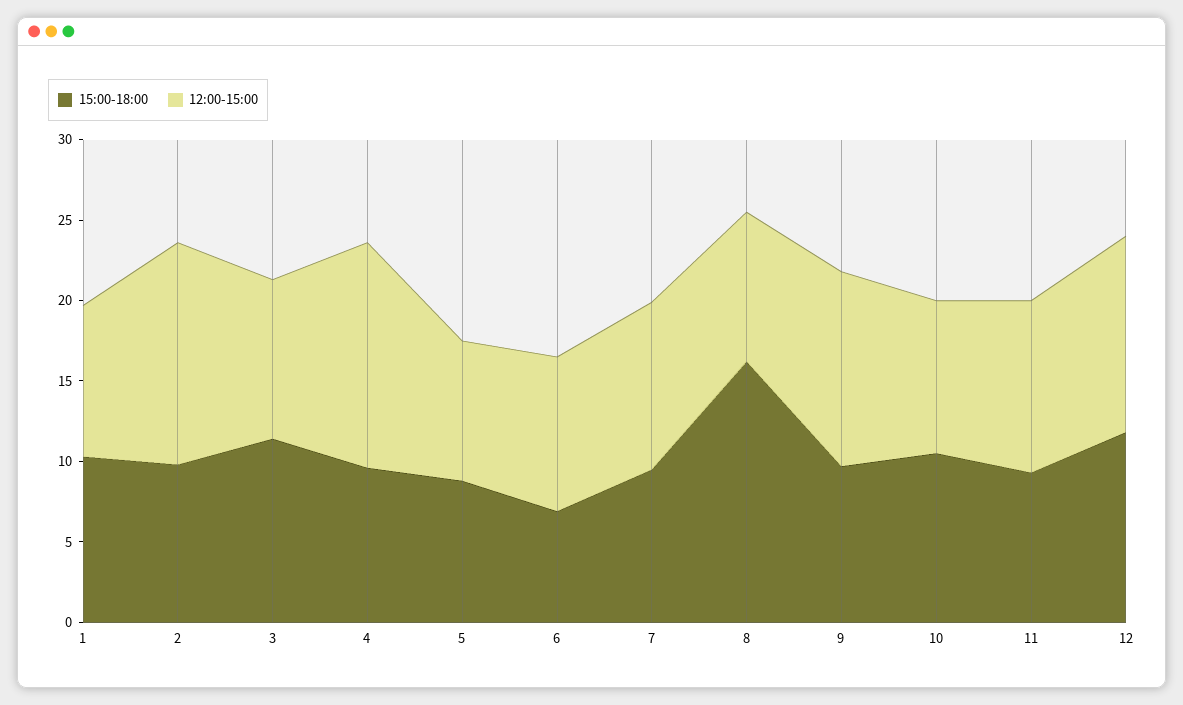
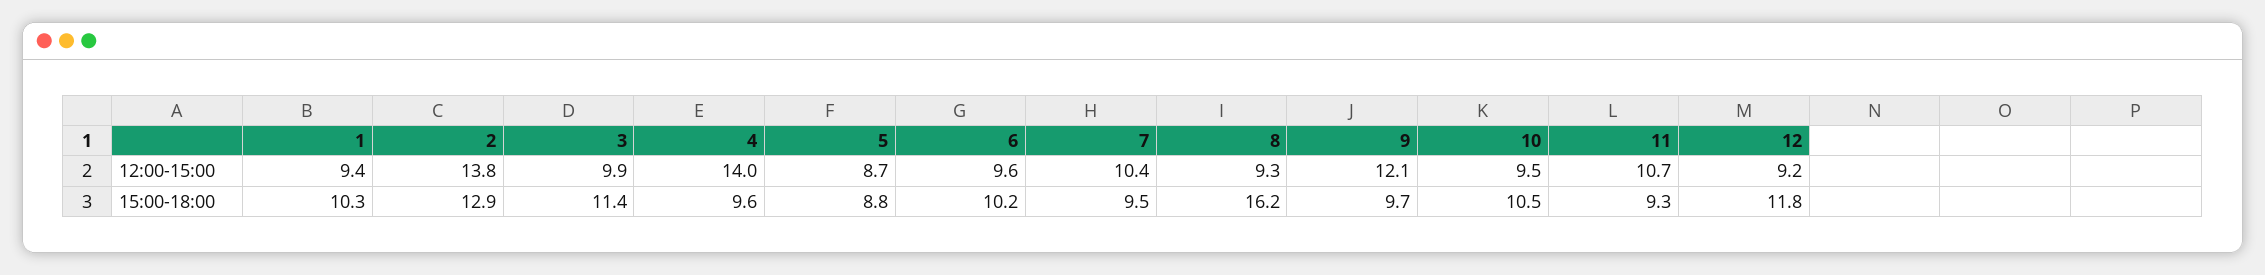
15:00-18:00, 2: 10 -> 12.9
15:00-18:00, 6: 7 -> 10.2
12:00-15:00, 12: 12 -> 9.2

